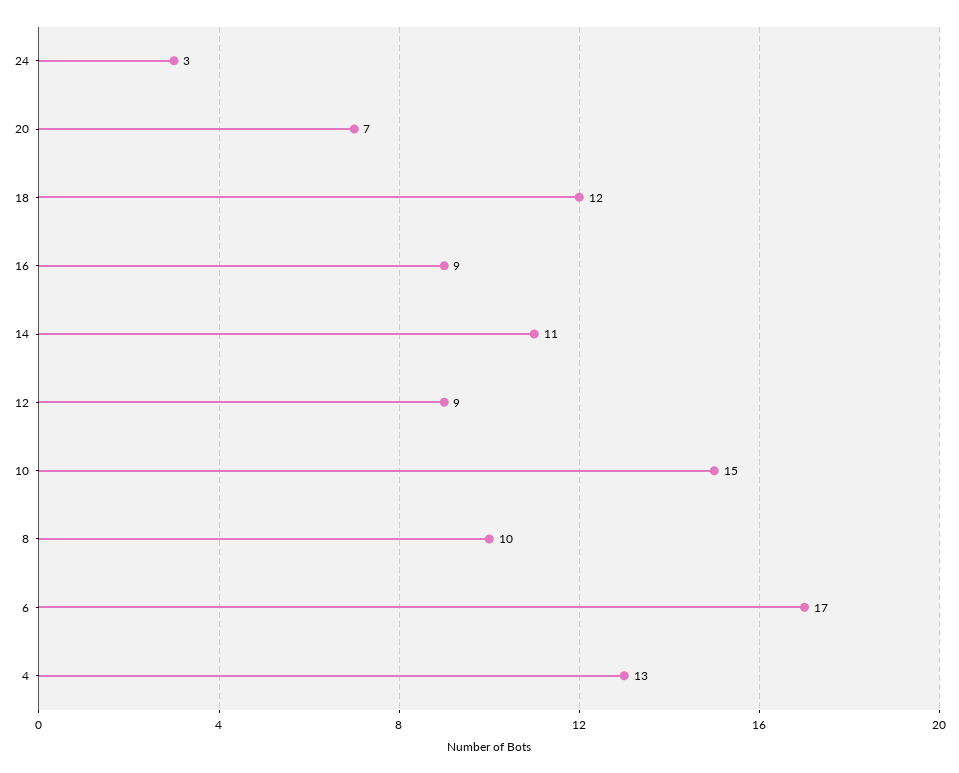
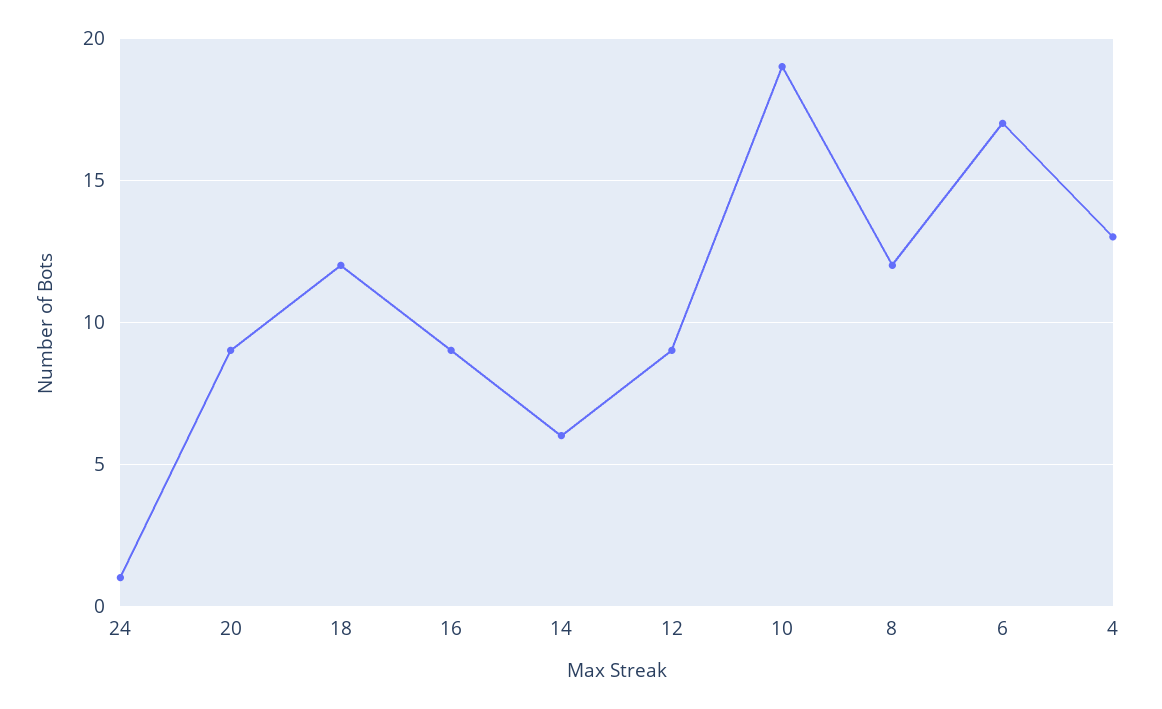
24: 3 -> 1
20: 7 -> 9
14: 11 -> 6
10: 15 -> 19
8: 10 -> 12

